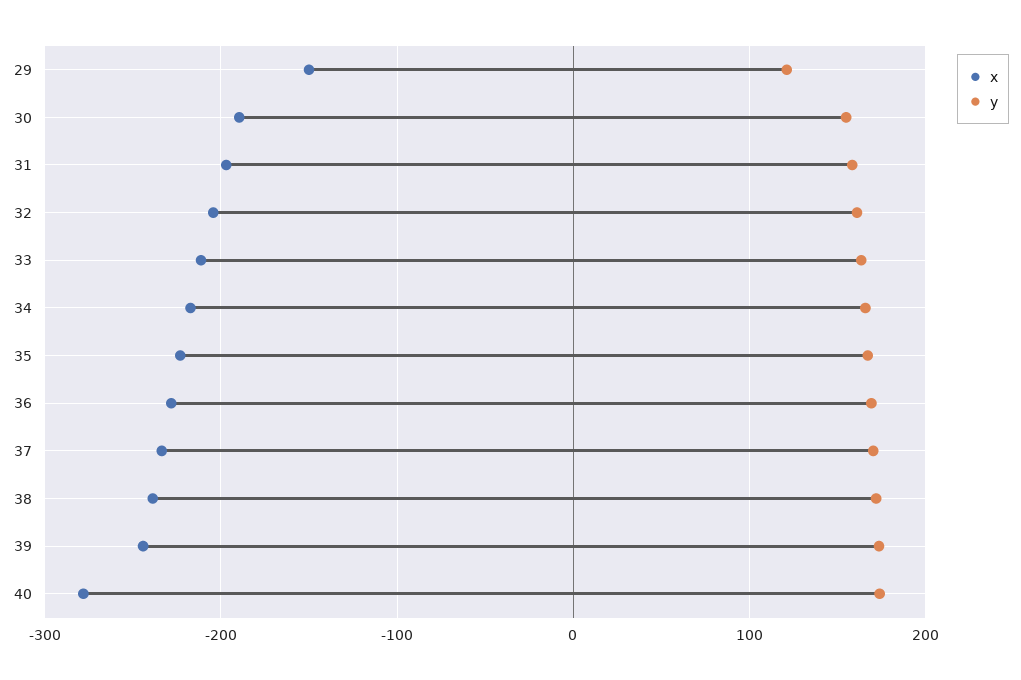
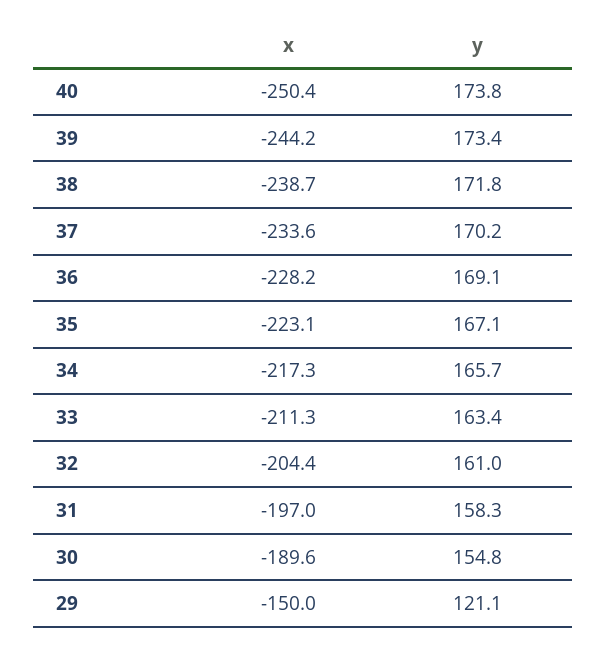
x, 40: -280 -> -250.4

